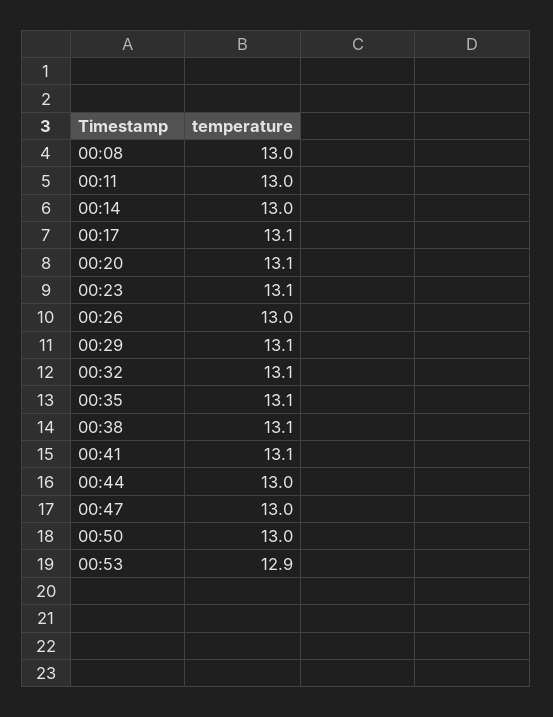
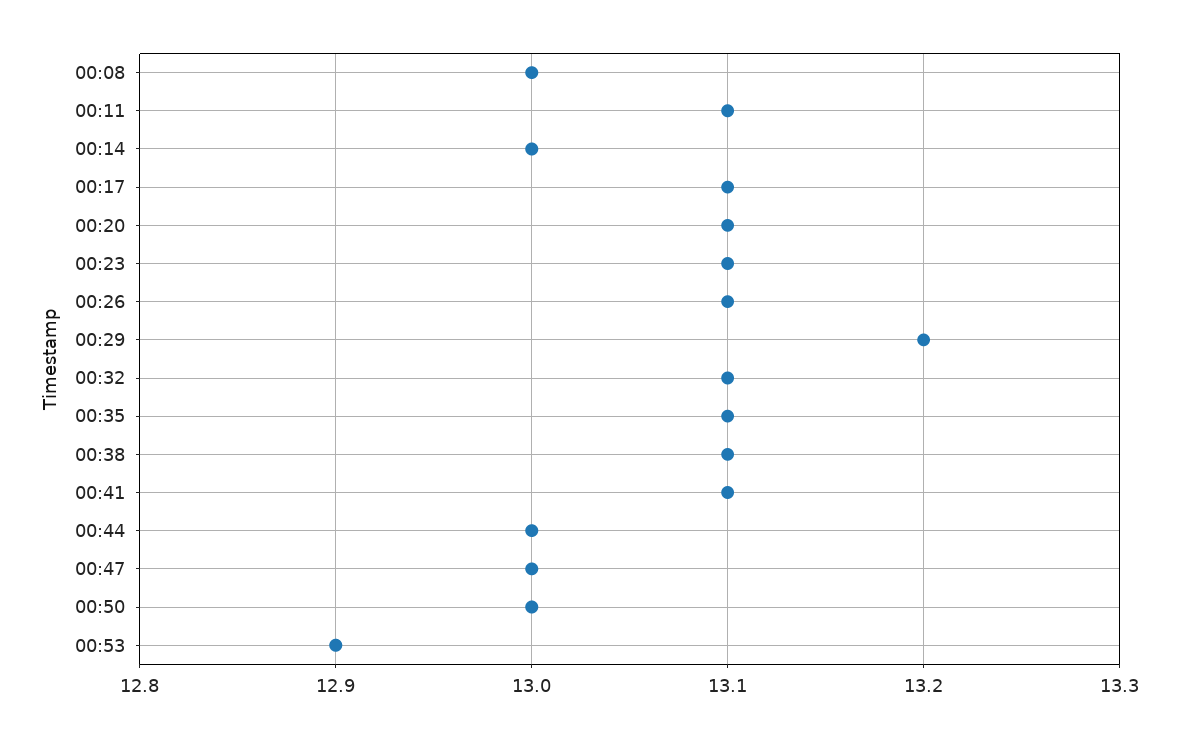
00:11: 13 -> 13.1
00:26: 13 -> 13.1
00:29: 13.1 -> 13.2

